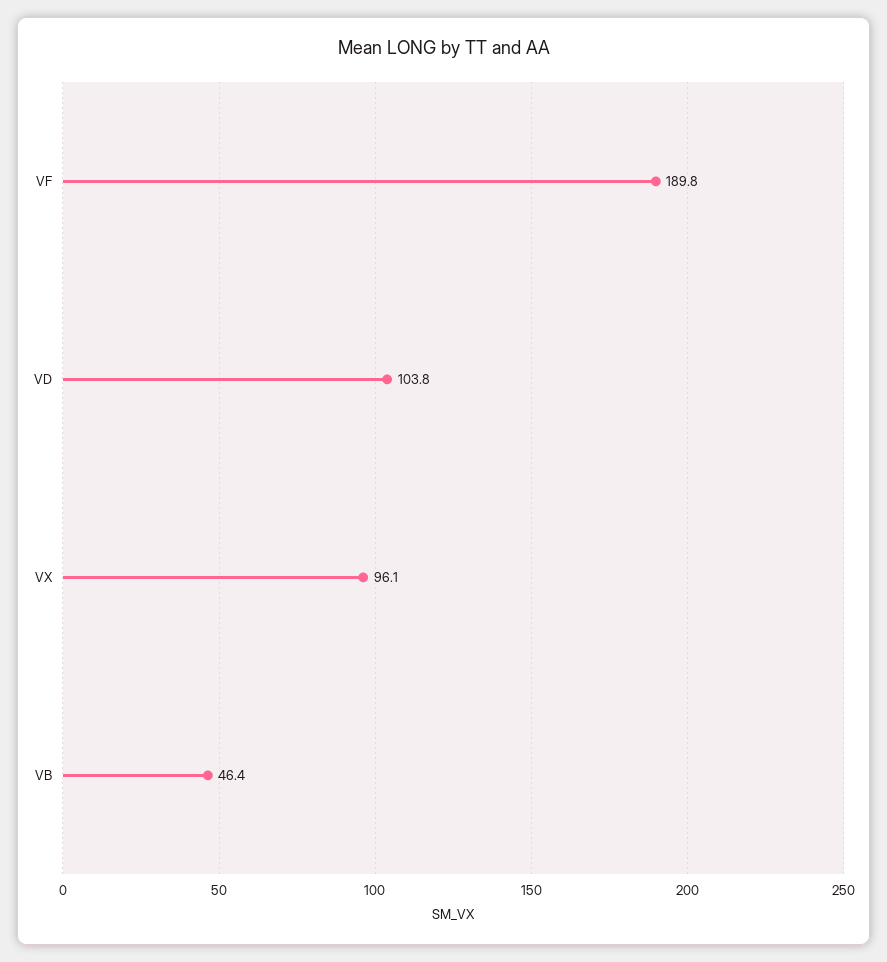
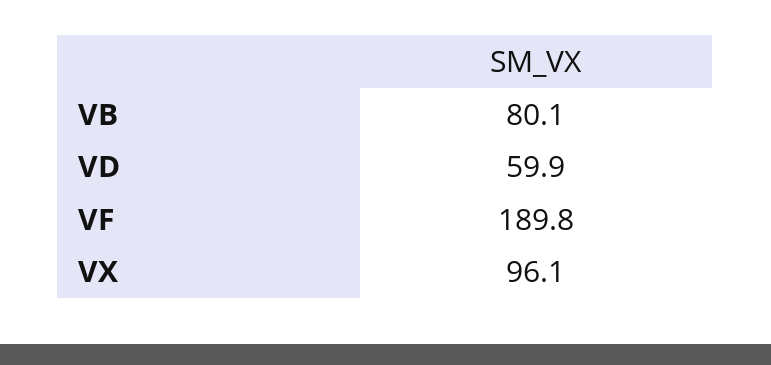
VD: 103.8 -> 59.9
VB: 46.4 -> 80.1

